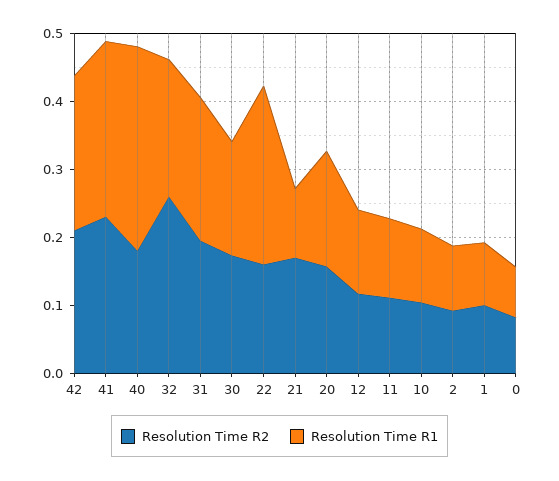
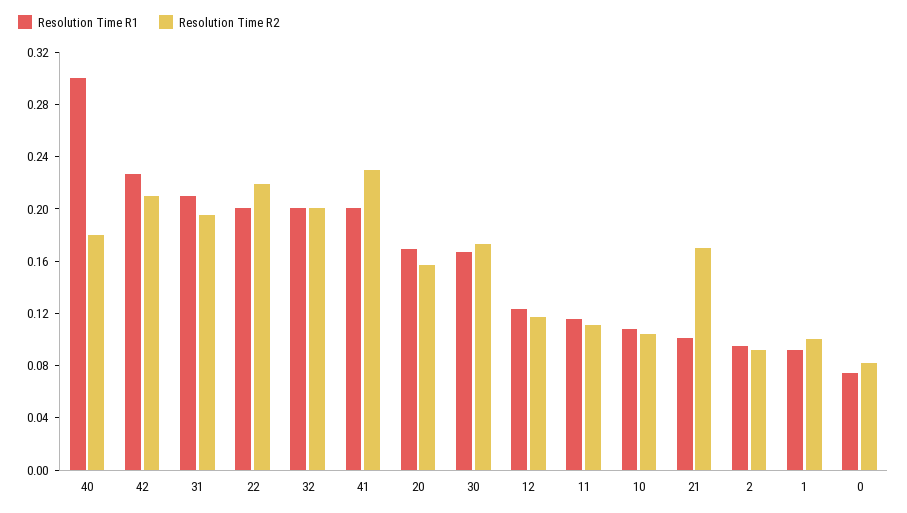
Resolution Time R1, 41: 0.26 -> 0.2
Resolution Time R2, 32: 0.26 -> 0.2
Resolution Time R2, 22: 0.16 -> 0.22
Resolution Time R1, 22: 0.26 -> 0.2

